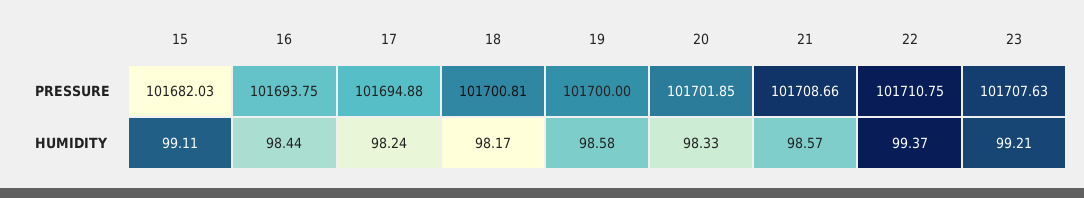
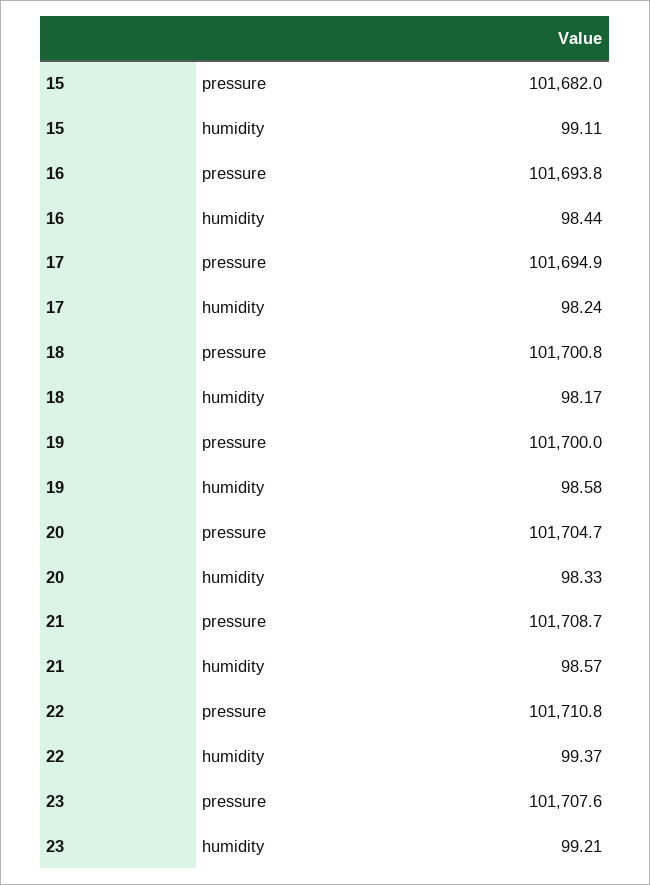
20, PRESSURE: 101701.85 -> 101704.7

